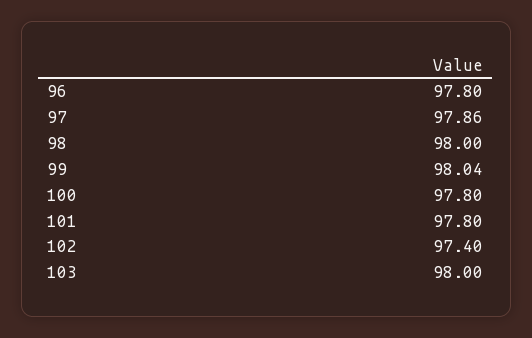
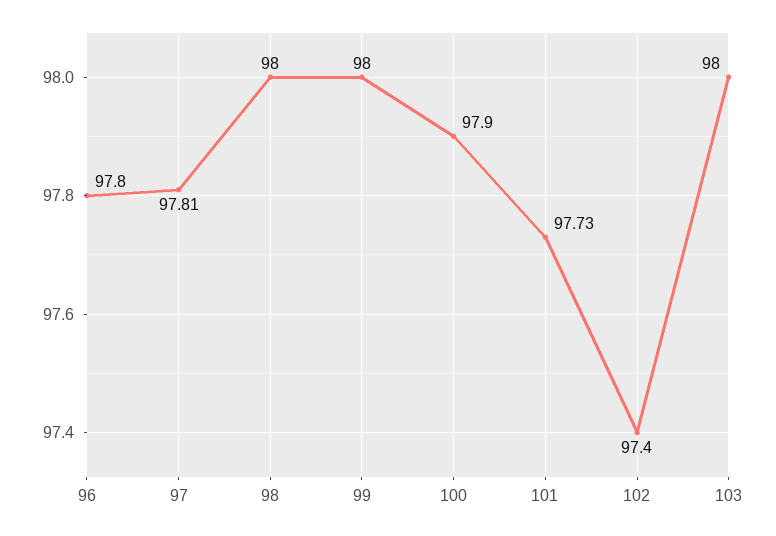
97: 97.86 -> 97.81
99: 98.04 -> 98
100: 97.8 -> 97.9
101: 97.8 -> 97.73

